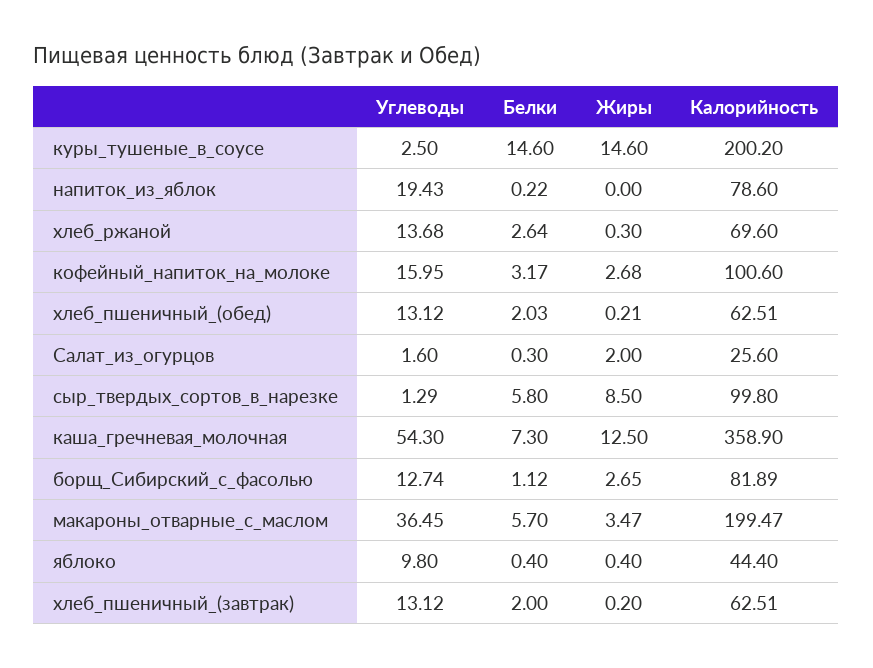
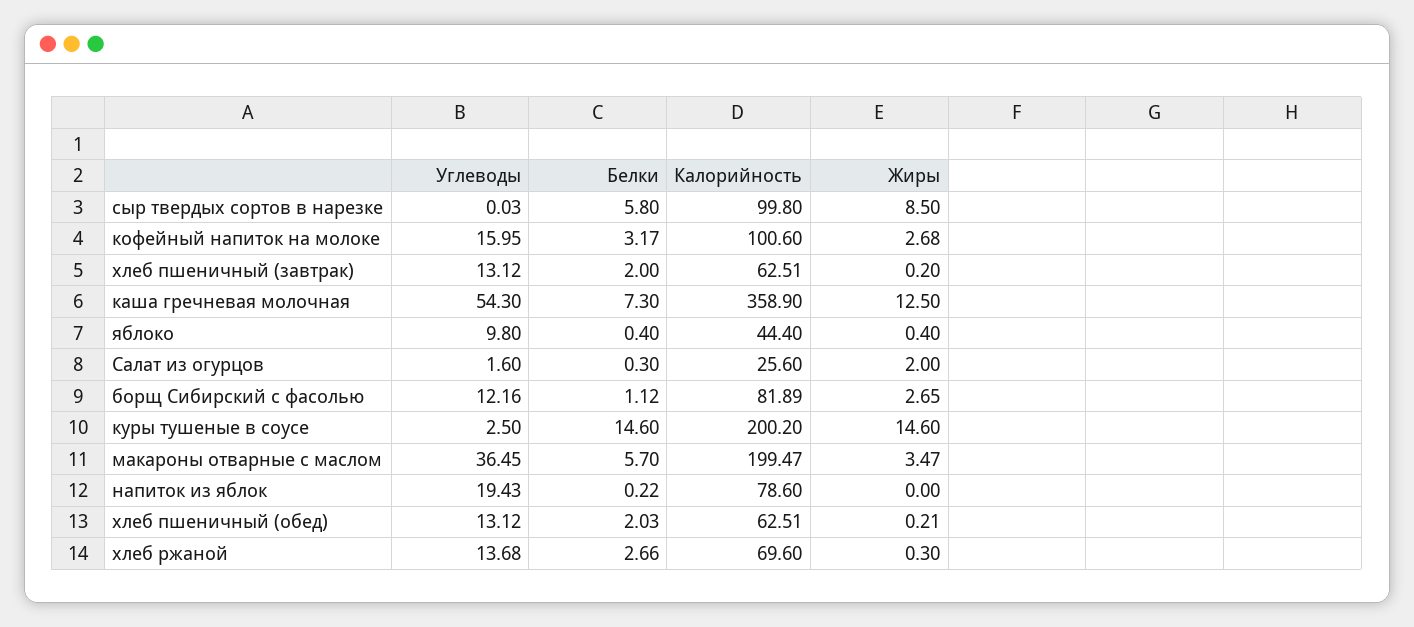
Белки, хлеб_ржаной: 2.64 -> 2.66
Углеводы, сыр_твердых_сортов_в_нарезке: 1.29 -> 0.03
Углеводы, борщ_Сибирский_с_фасолью: 12.74 -> 12.16

